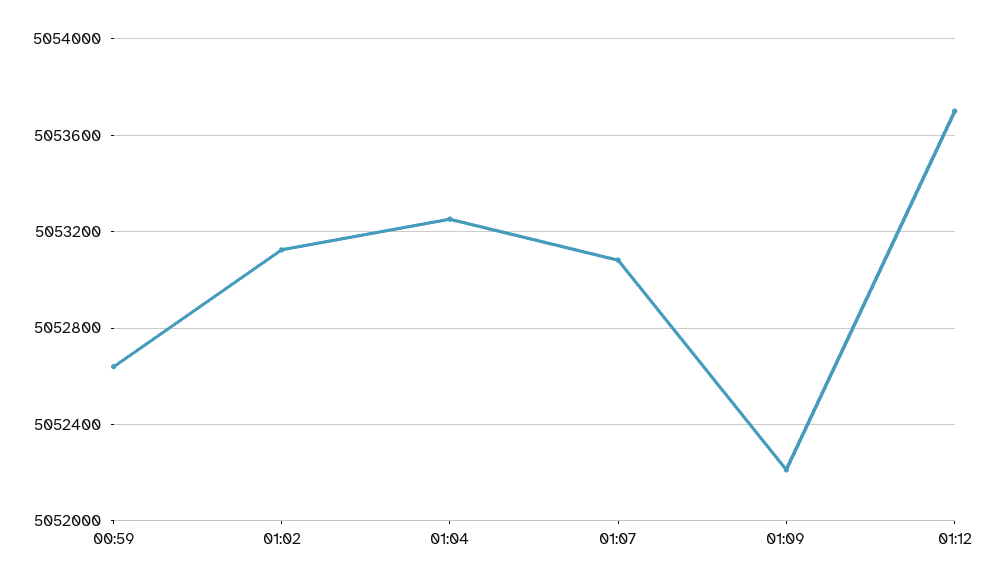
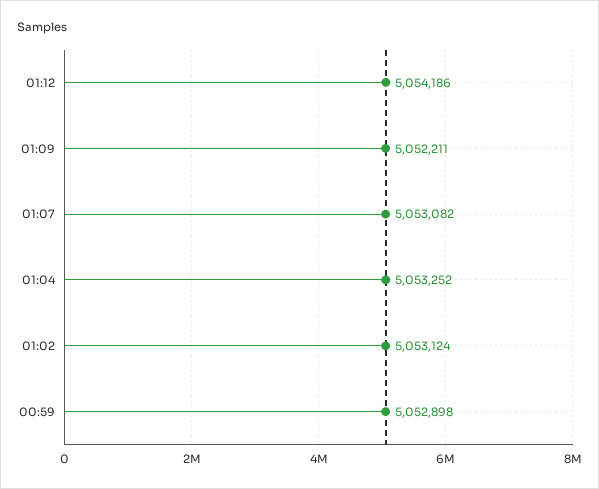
00:59: 5052650 -> 5052898
01:12: 5053700 -> 5054186

